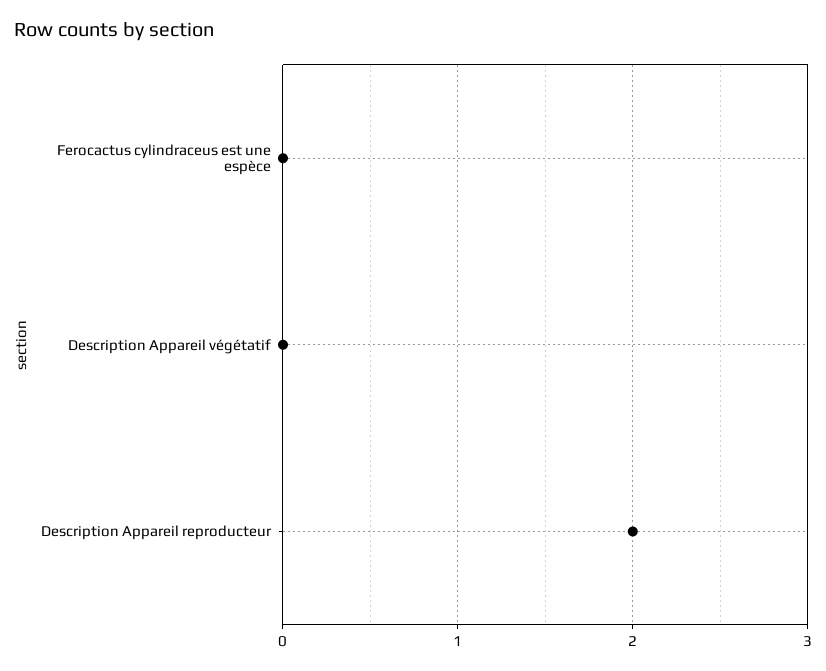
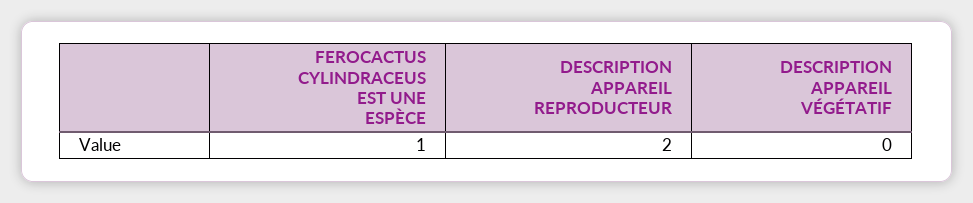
Ferocactus cylindraceus est une espèce: 0 -> 1

